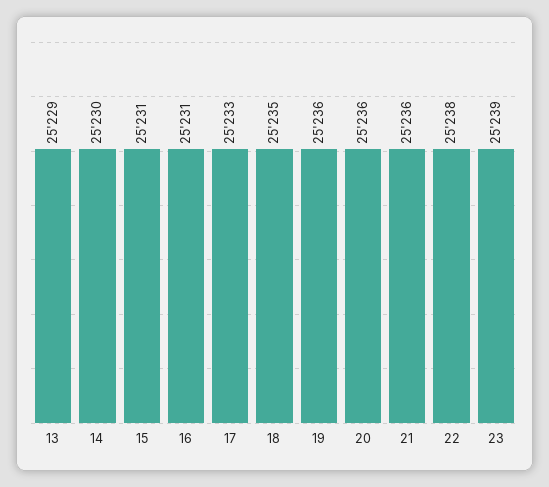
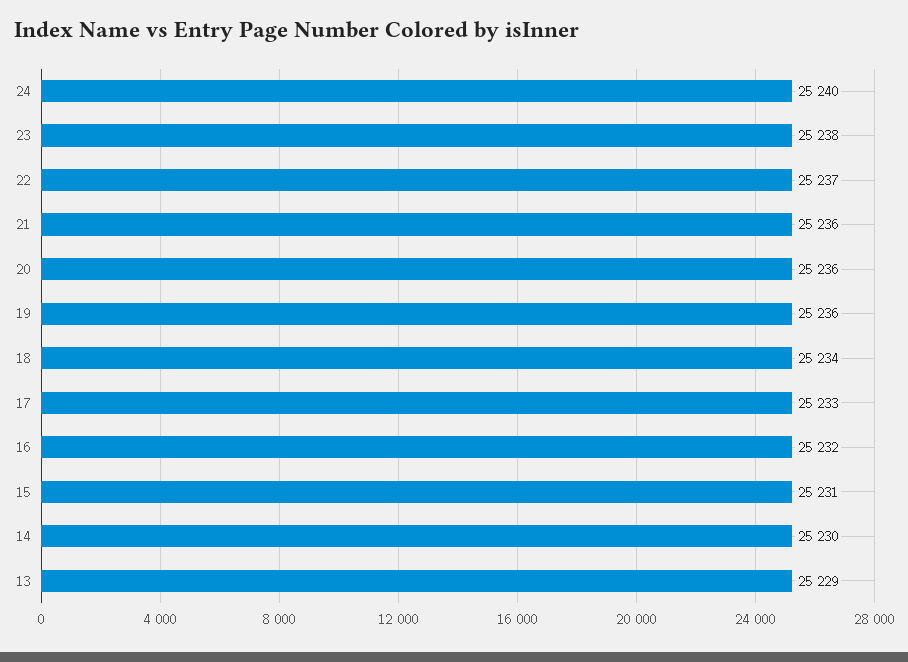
16: 25231 -> 25232
18: 25235 -> 25234
22: 25238 -> 25237
23: 25239 -> 25238
24: none -> 25240

